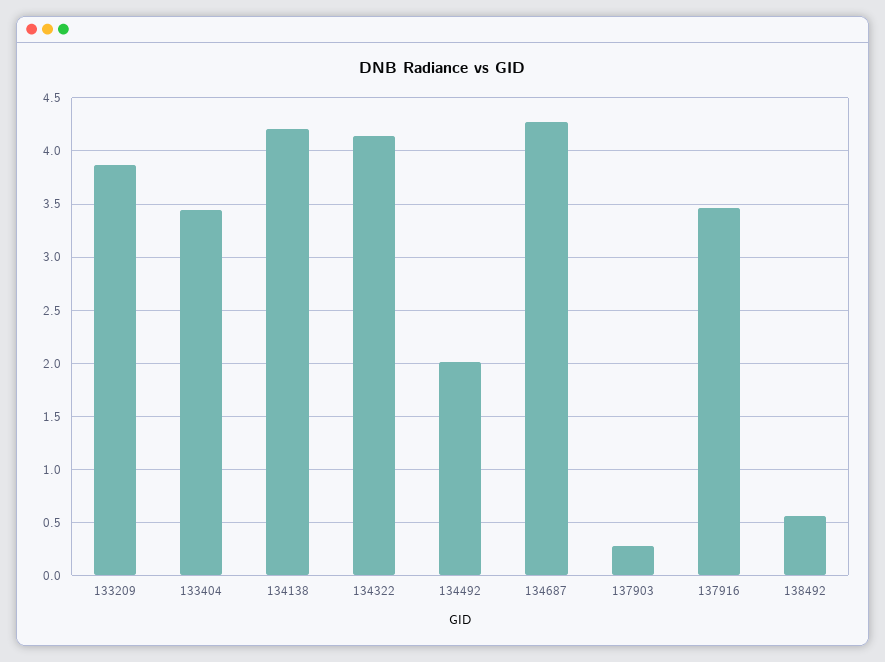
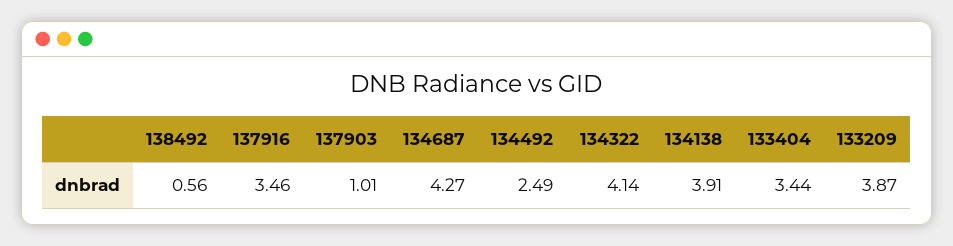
134138: 4.2 -> 3.91
134492: 2 -> 2.49
137903: 0.3 -> 1.01

